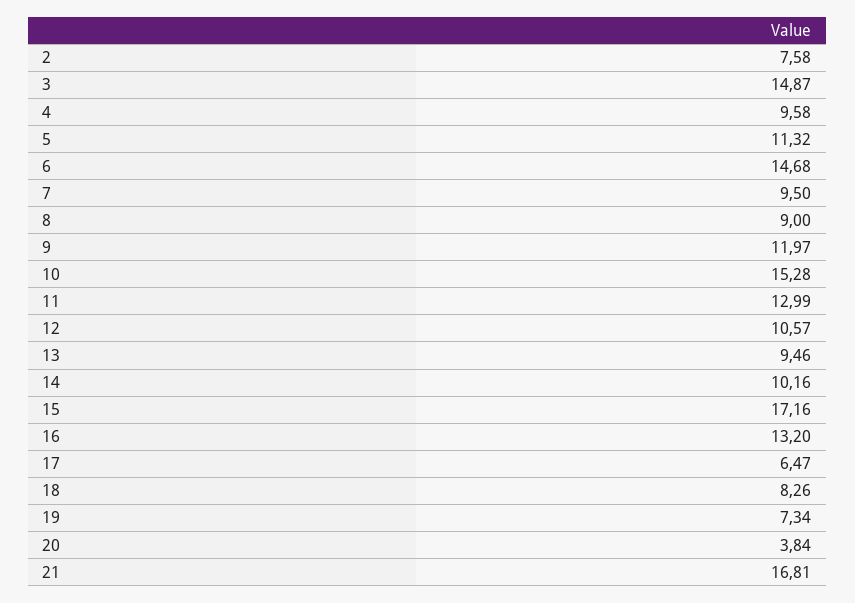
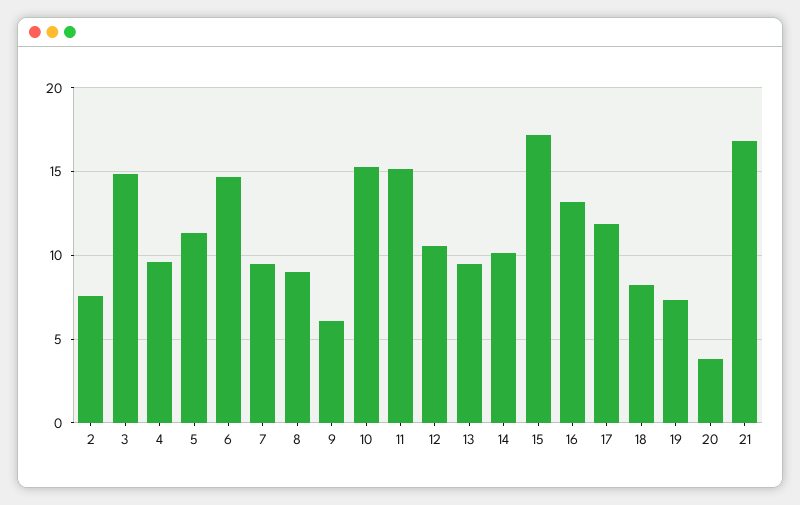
9: 11.97 -> 6
11: 12.99 -> 15
17: 6.47 -> 12

